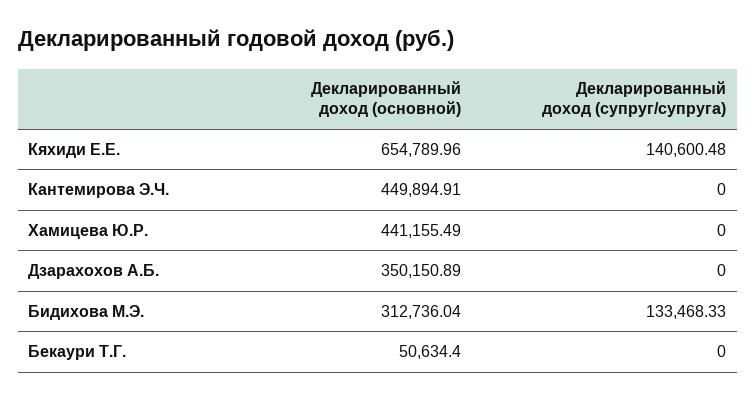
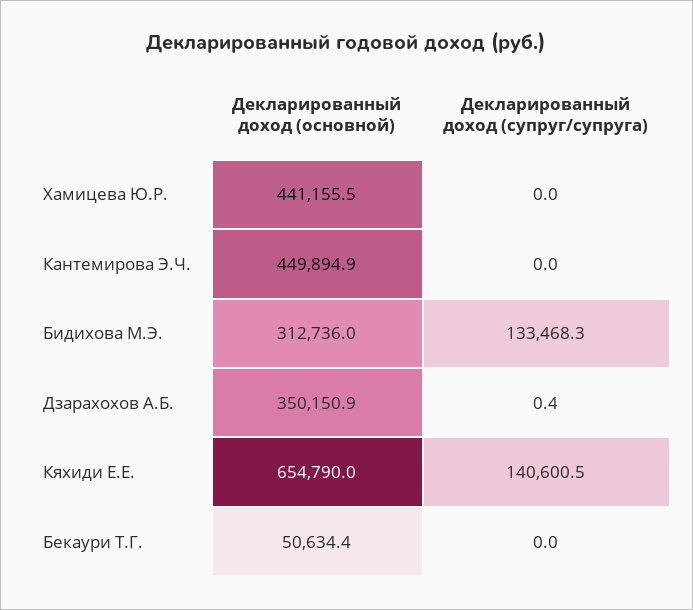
Декларированный доход (супруг/супруга), Дзарахохов А.Б.: 0 -> 0.4

